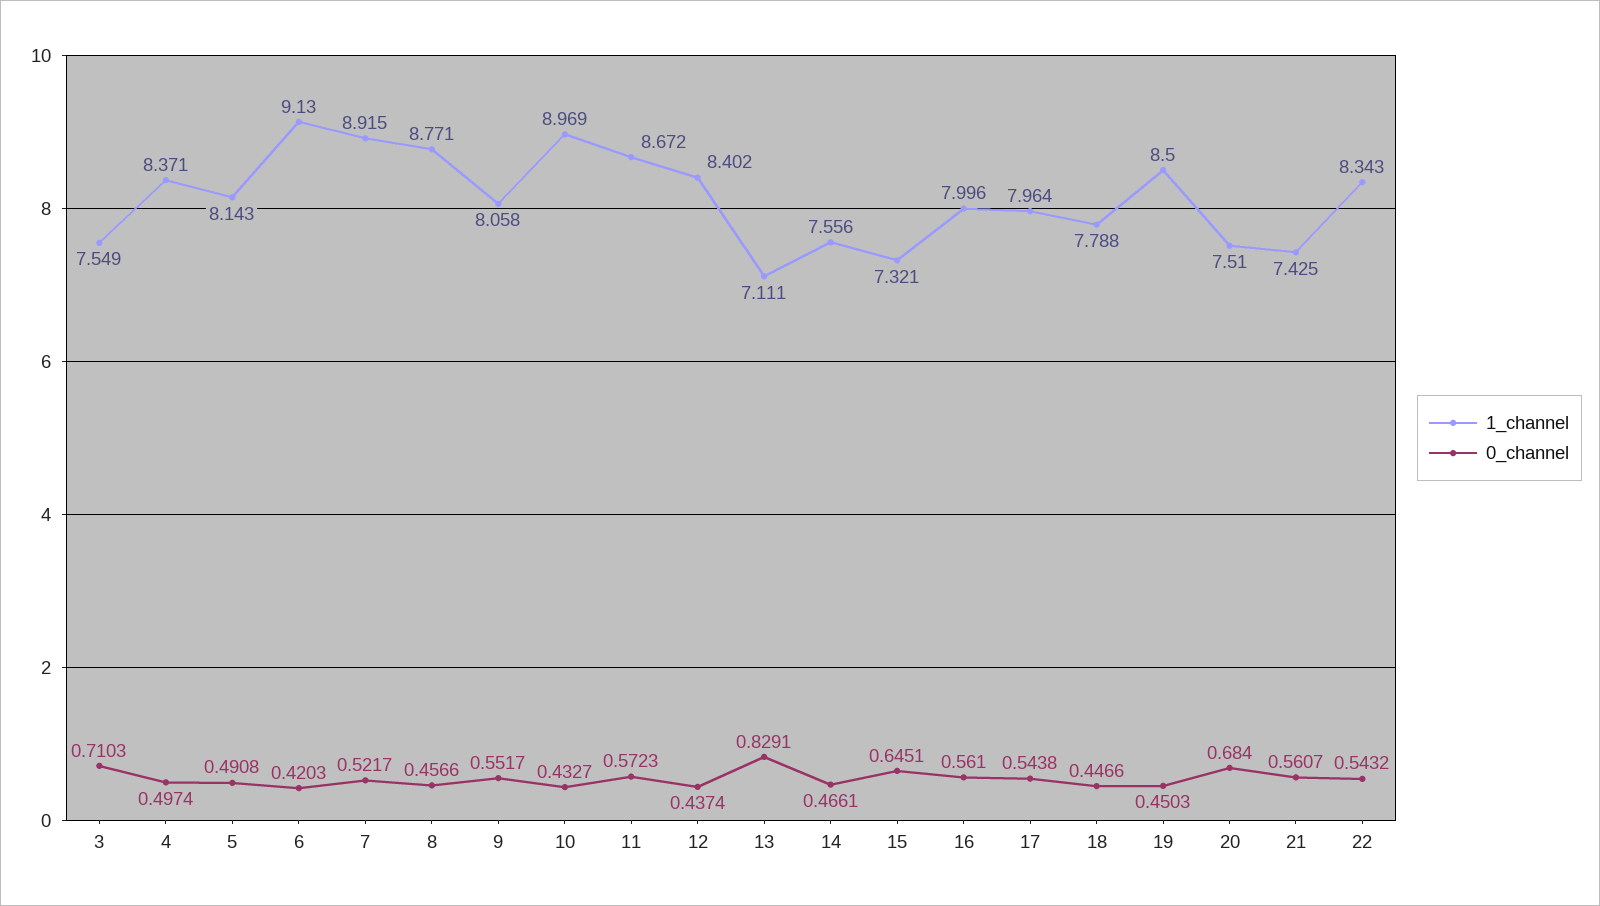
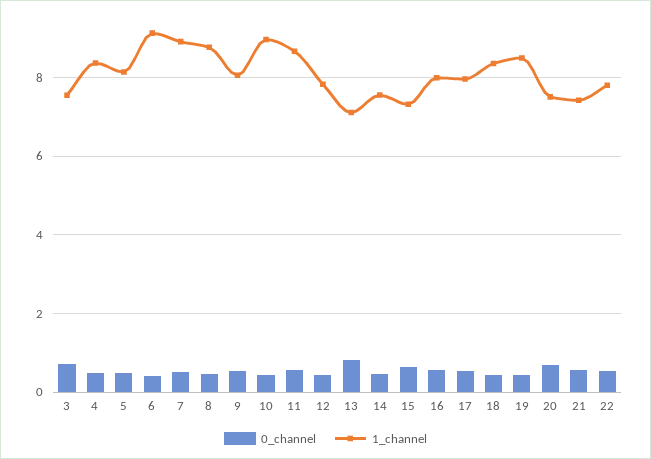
1_channel, 12: 8.402 -> 7.8
1_channel, 18: 7.788 -> 8.4
1_channel, 22: 8.343 -> 7.8

